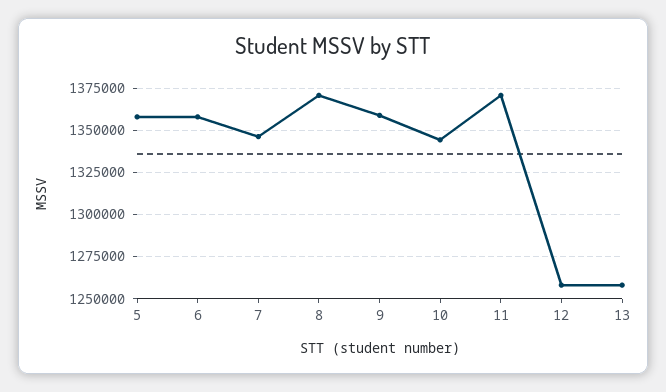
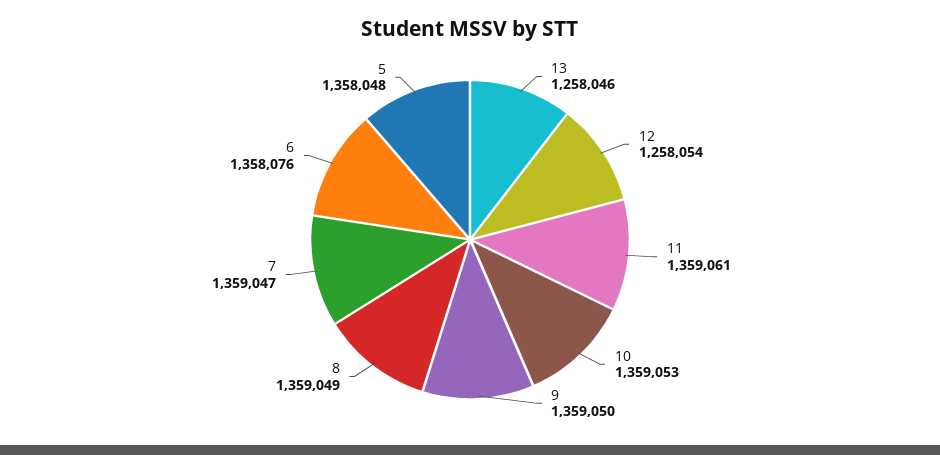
7: 1345000 -> 1359047
8: 1370000 -> 1359049
10: 1345000 -> 1359053
11: 1370000 -> 1359061

